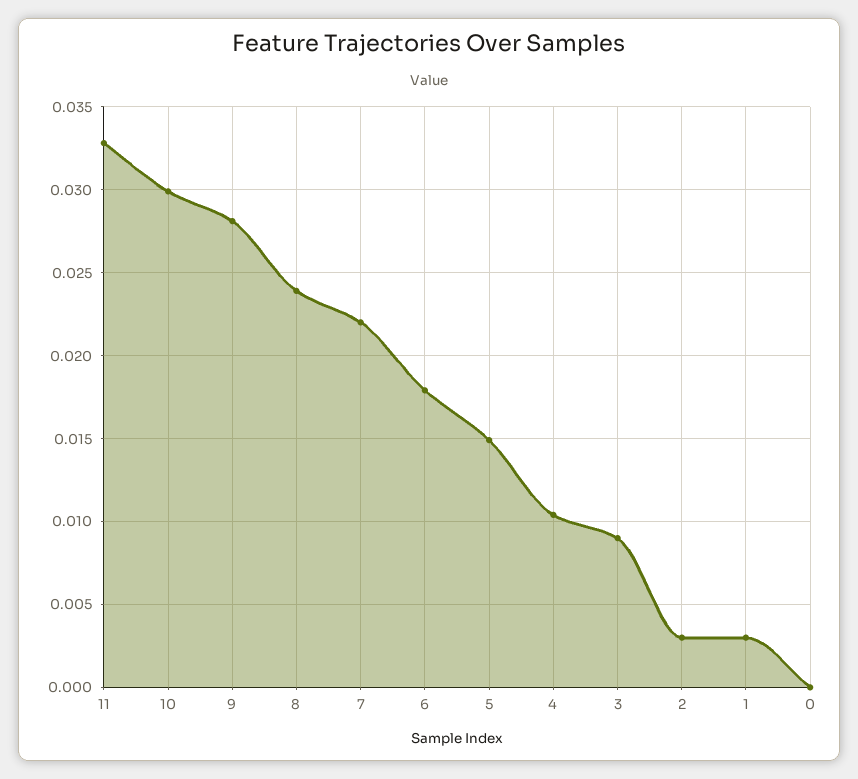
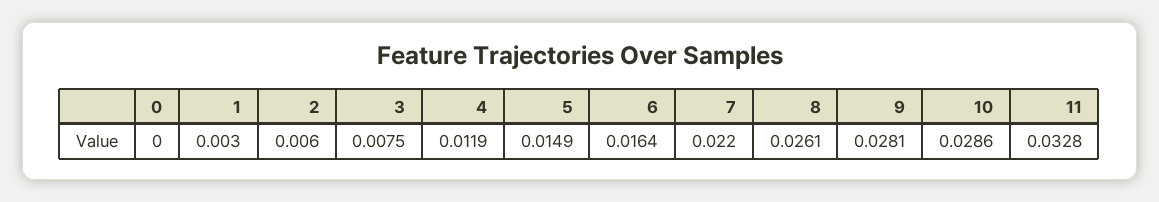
10: 0.03 -> 0.0286
8: 0.024 -> 0.0261
6: 0.018 -> 0.0164
4: 0.0105 -> 0.0119
3: 0.009 -> 0.0075
2: 0.003 -> 0.006

